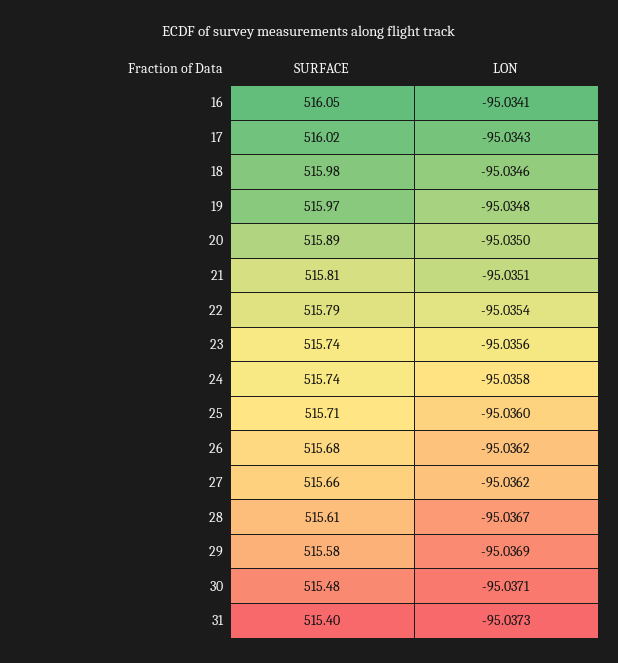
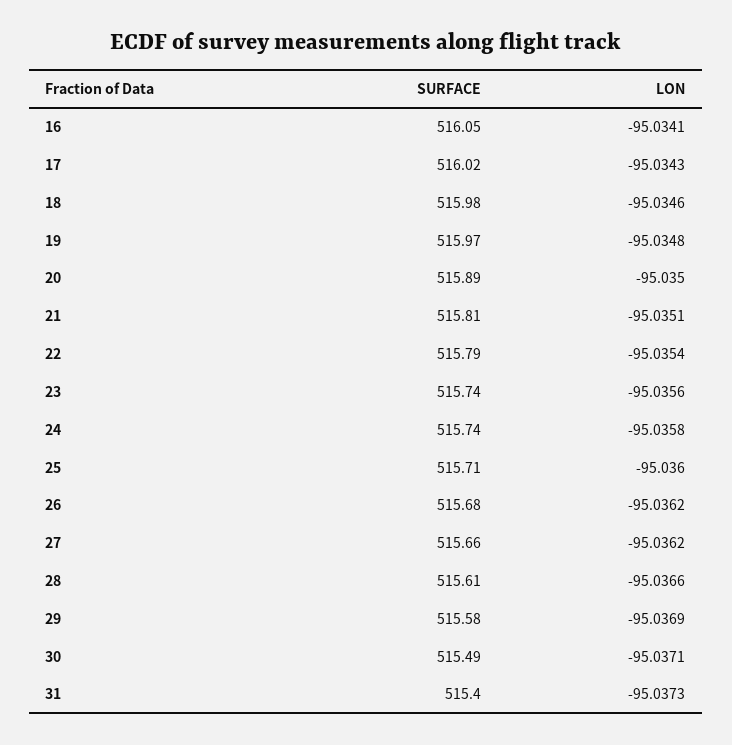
LON, 28: -95.0367 -> -95.0366
SURFACE, 30: 515.48 -> 515.49

